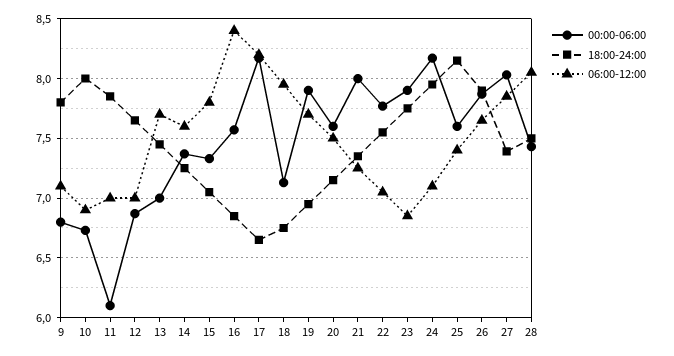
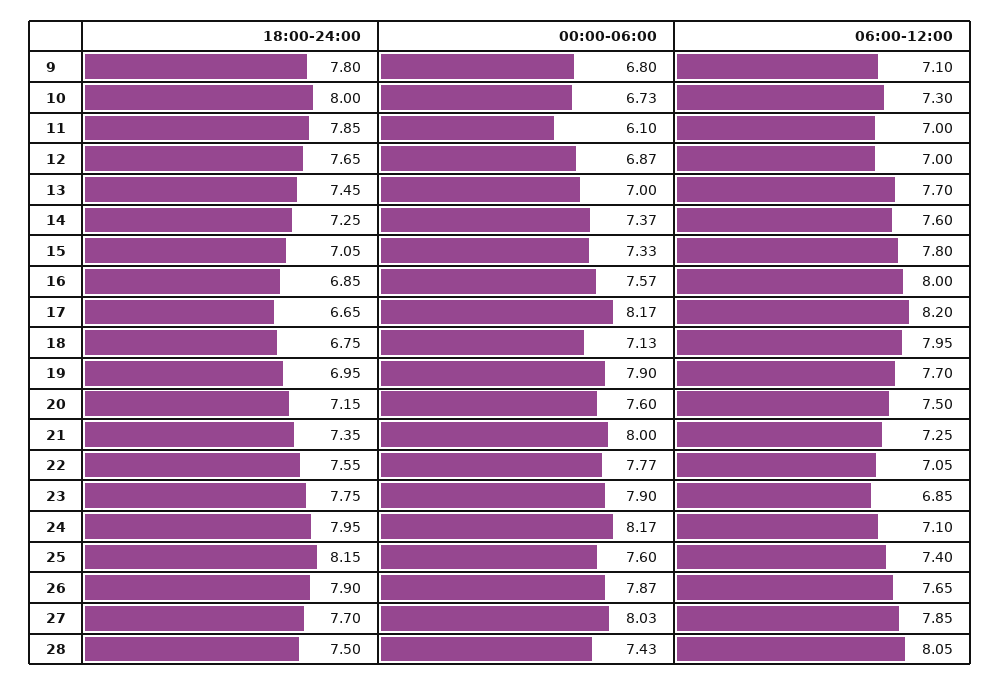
06:00-12:00, 10: 6.9 -> 7.3
06:00-12:00, 16: 8.4 -> 8
18:00-24:00, 27: 7.4 -> 7.7

